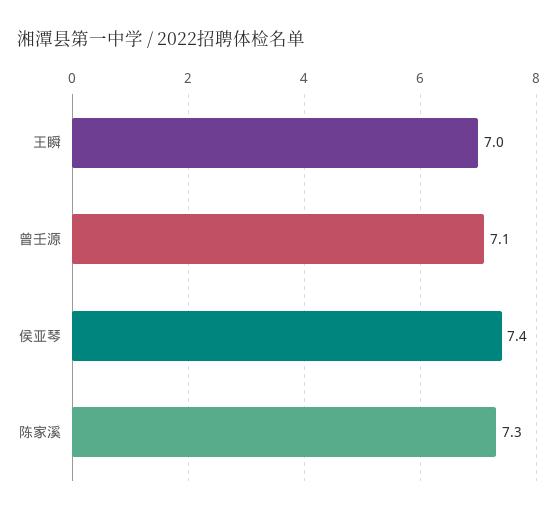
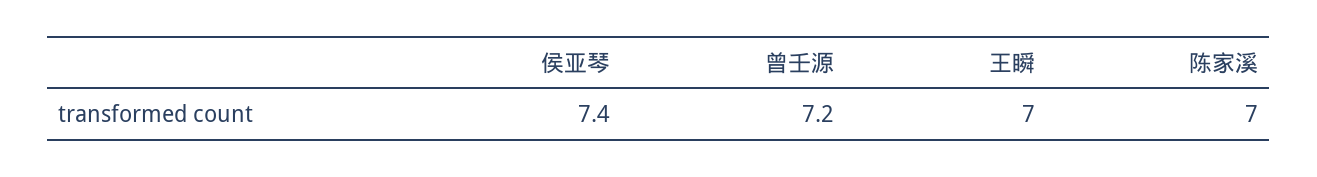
曾壬源: 7.1 -> 7.2
陈家溪: 7.3 -> 7

